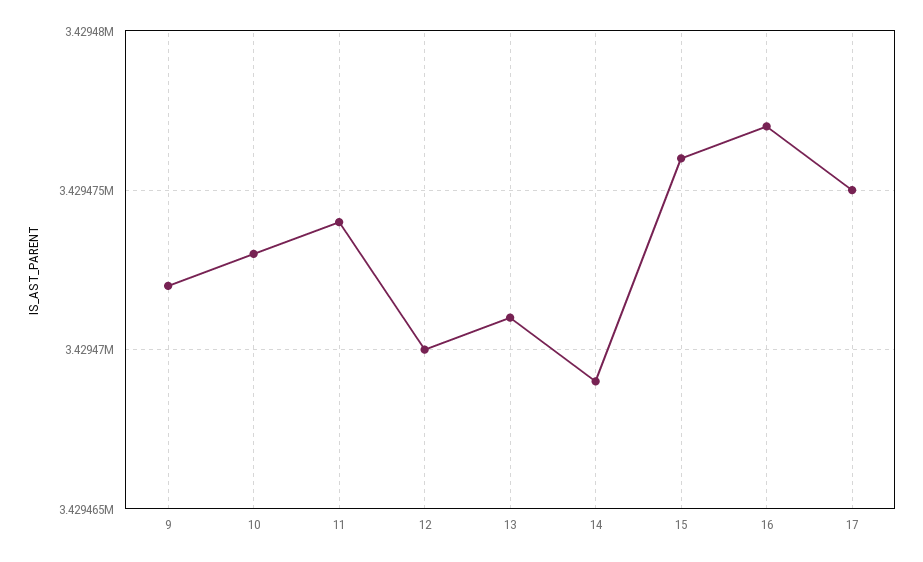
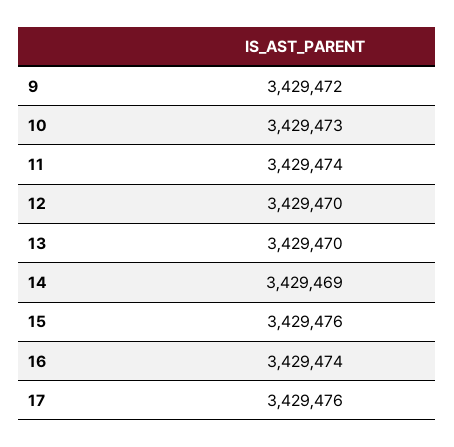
13: 3429471 -> 3429470
16: 3429477 -> 3429474
17: 3429475 -> 3429476

